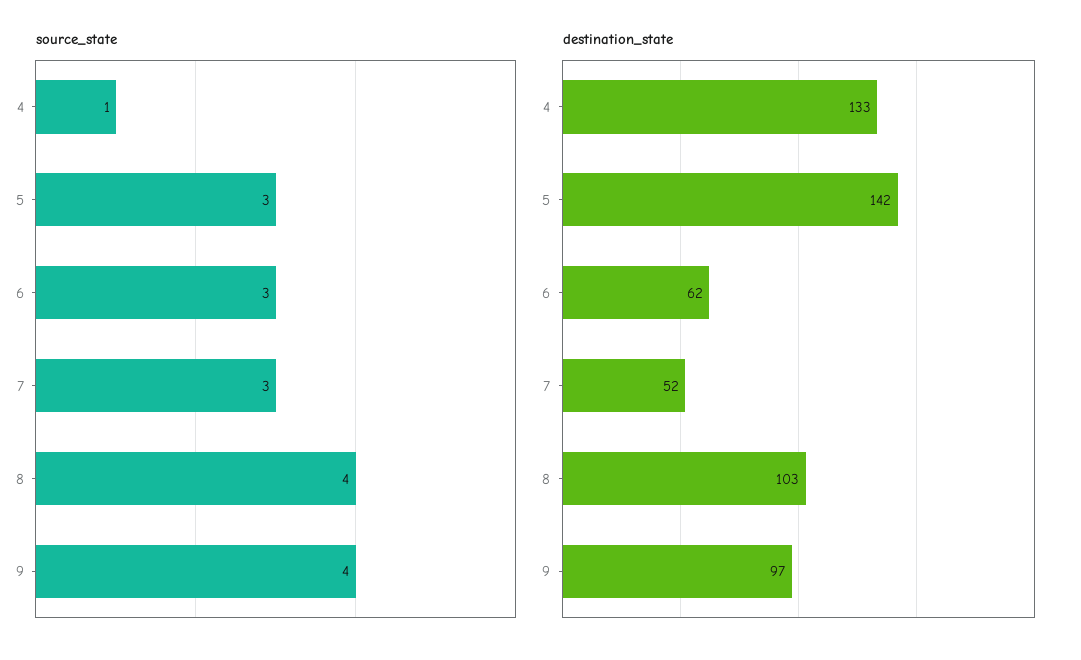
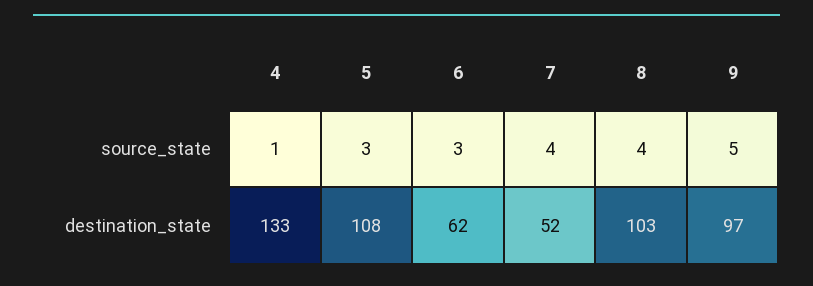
source_state, 7: 3 -> 4
source_state, 9: 4 -> 5
destination_state, 5: 142 -> 108

